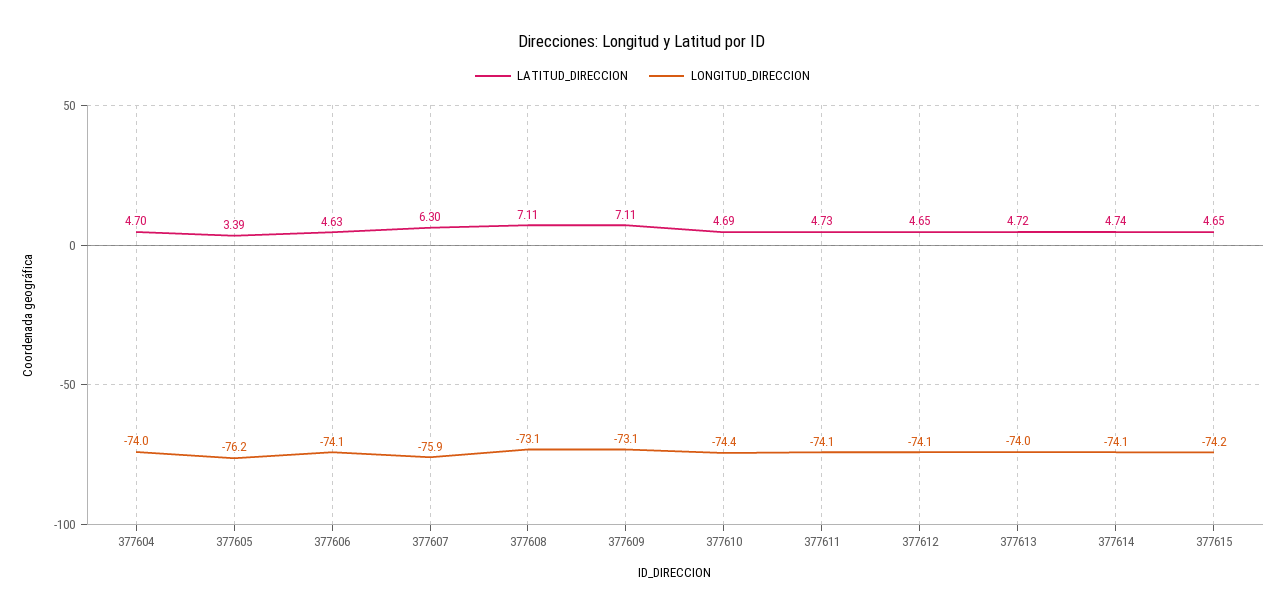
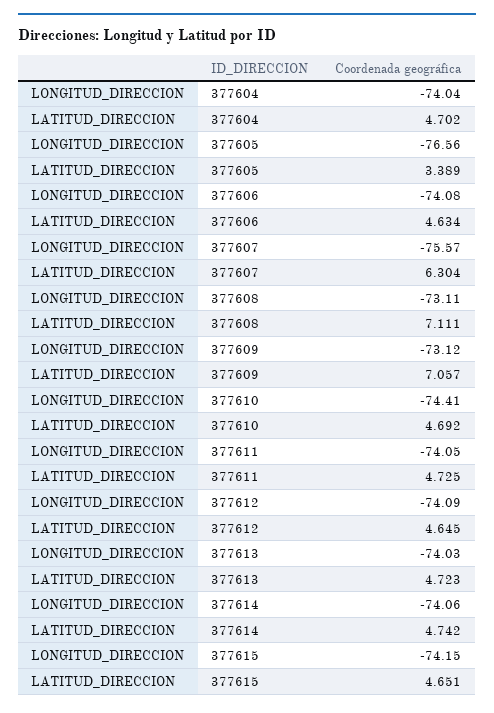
LONGITUD_DIRECCION, 377605: -76.2 -> -76.56
LONGITUD_DIRECCION, 377607: -75.9 -> -75.57
LATITUD_DIRECCION, 377609: 7.11 -> 7.057

